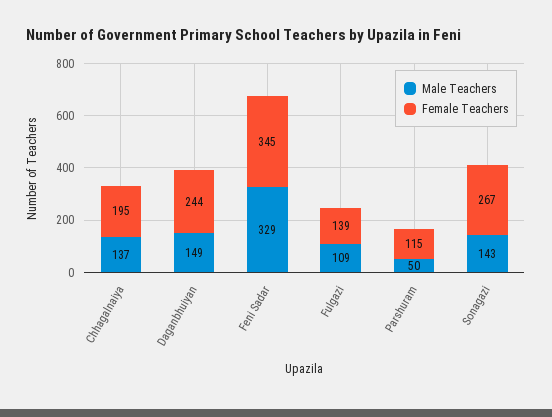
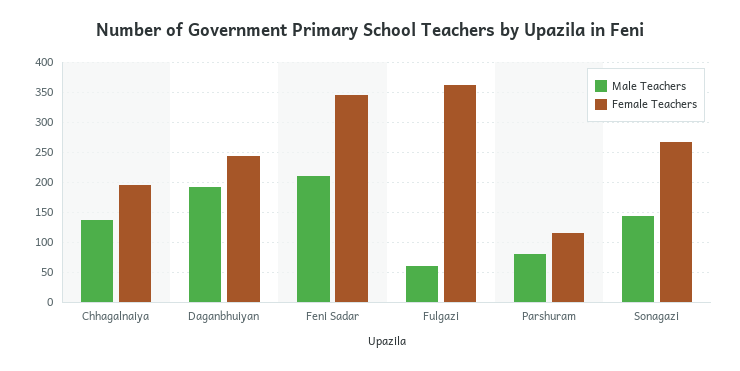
Male Teachers, Daganbhuiyan: 149 -> 190
Male Teachers, Feni Sadar: 329 -> 210
Male Teachers, Fulgazi: 109 -> 60
Female Teachers, Fulgazi: 139 -> 360
Male Teachers, Parshuram: 50 -> 80

